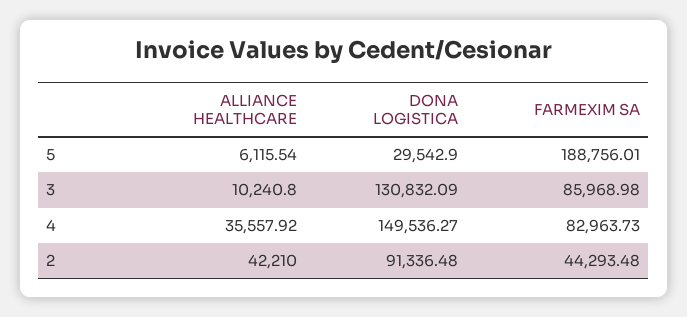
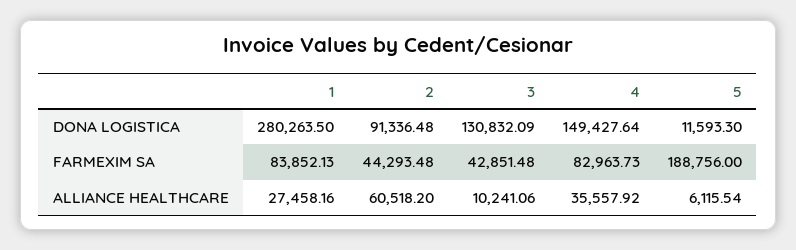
DONA LOGISTICA, 5: 29542.9 -> 11593.3
FARMEXIM SA, 5: 188756.01 -> 188756
ALLIANCE HEALTHCARE, 3: 10240.8 -> 10241.06
FARMEXIM SA, 3: 85968.98 -> 42851.48
DONA LOGISTICA, 4: 149536.27 -> 149427.64
ALLIANCE HEALTHCARE, 2: 42210 -> 60518.2
DONA LOGISTICA, 1: none -> 280263.5
FARMEXIM SA, 1: none -> 83852.13
ALLIANCE HEALTHCARE, 1: none -> 27458.16

